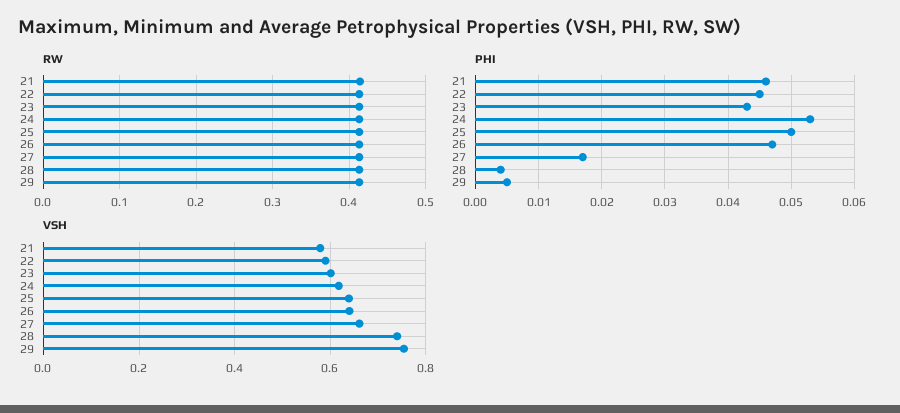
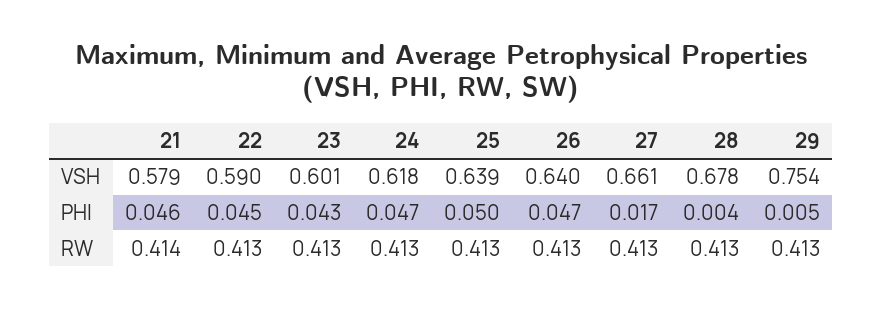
PHI, 24: 0.053 -> 0.047
VSH, 28: 0.74 -> 0.678

